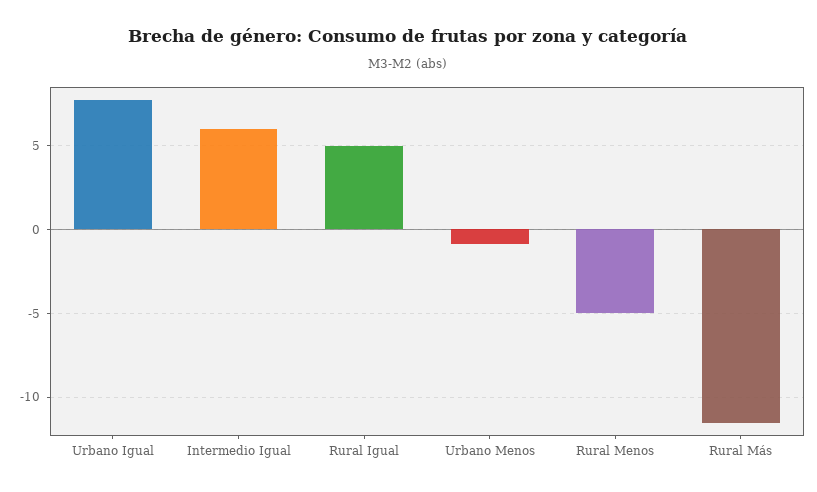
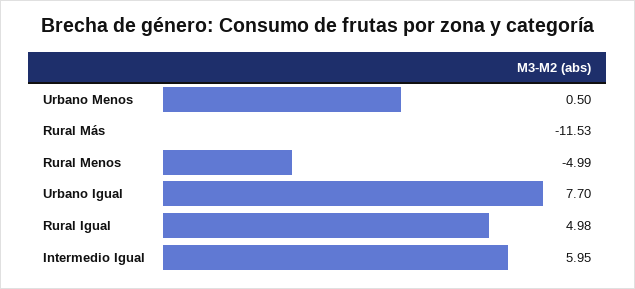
Urbano Menos: -1 -> 0.5

